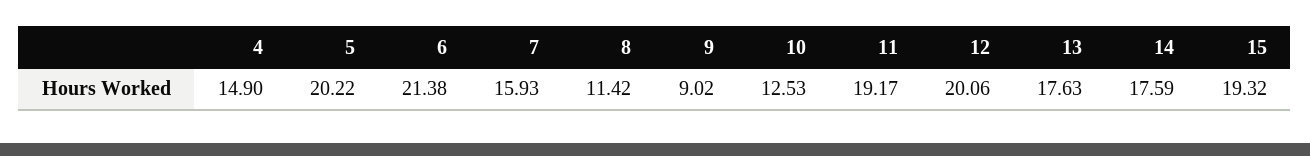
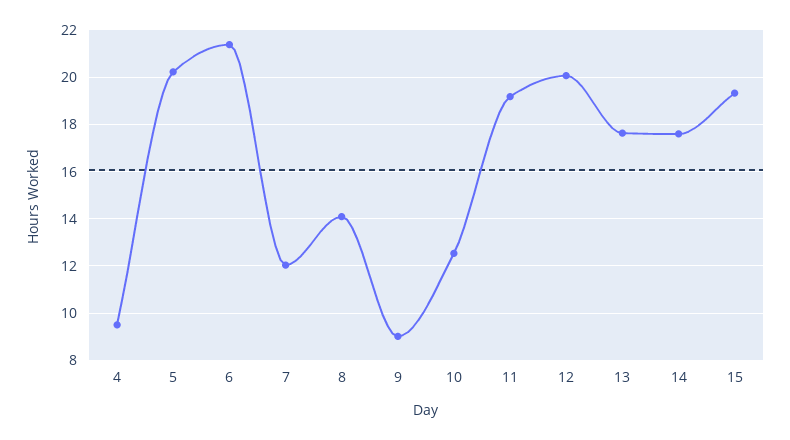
4: 14.9 -> 9.5
7: 15.93 -> 12
8: 11.42 -> 14

